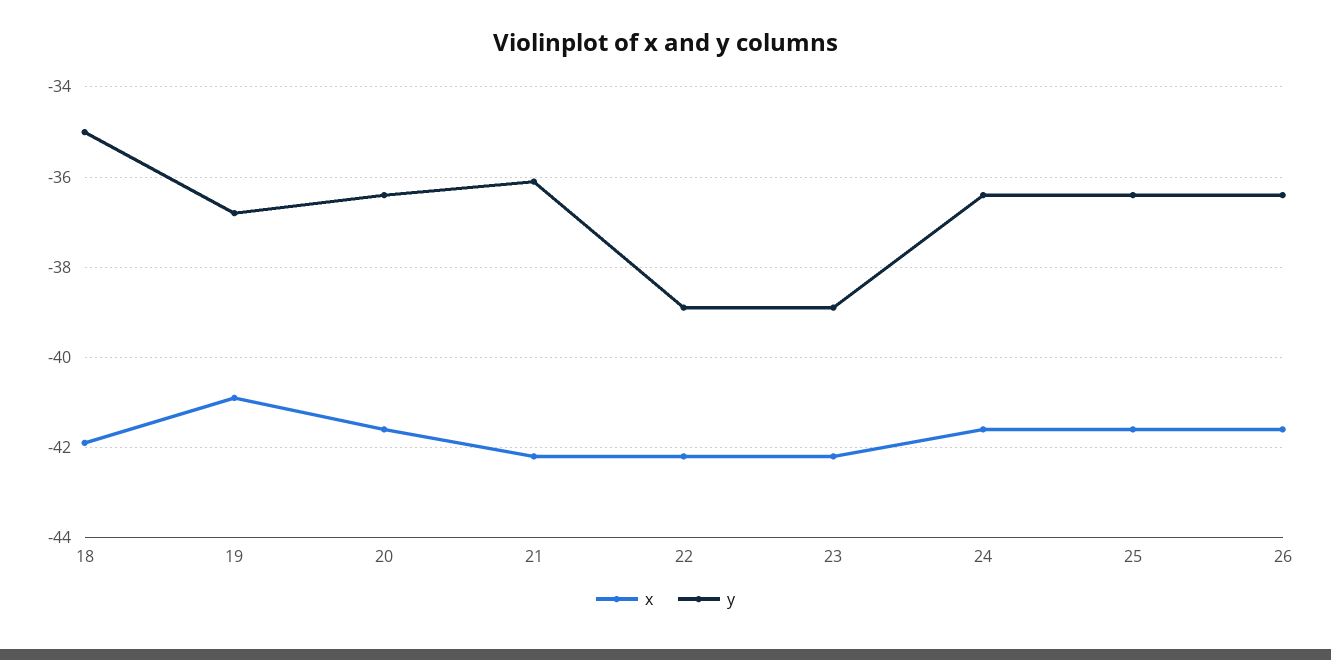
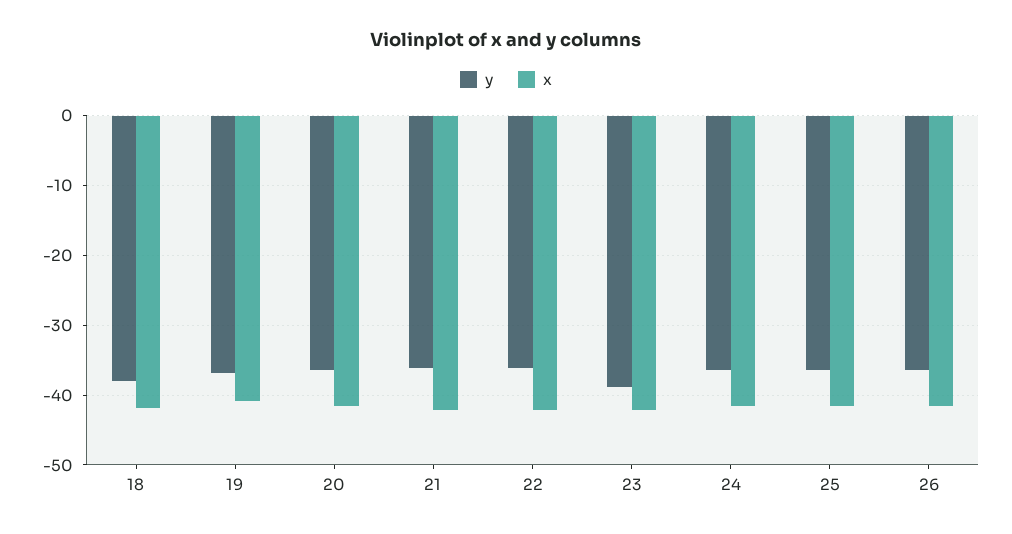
y, 18: -35 -> -38
y, 22: -39 -> -36

